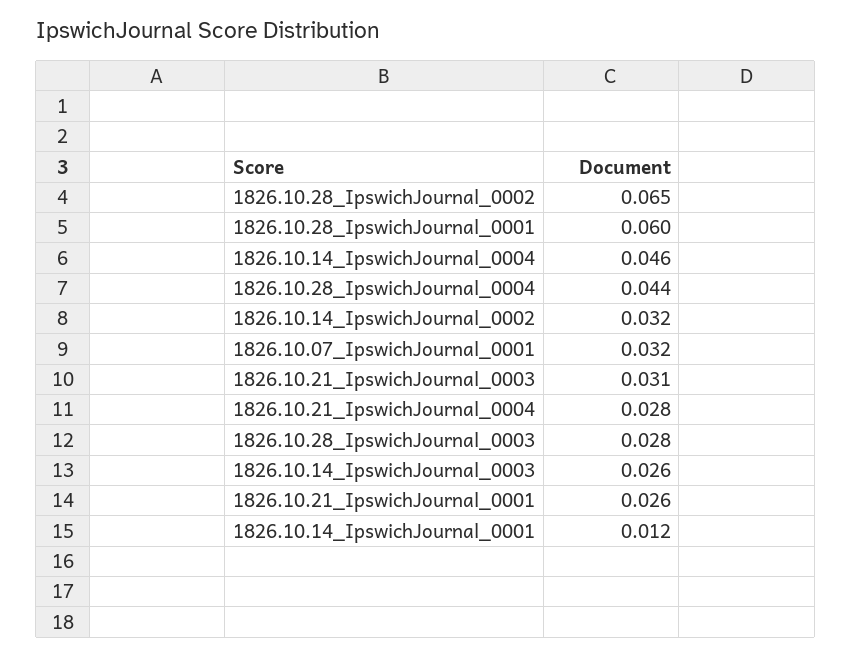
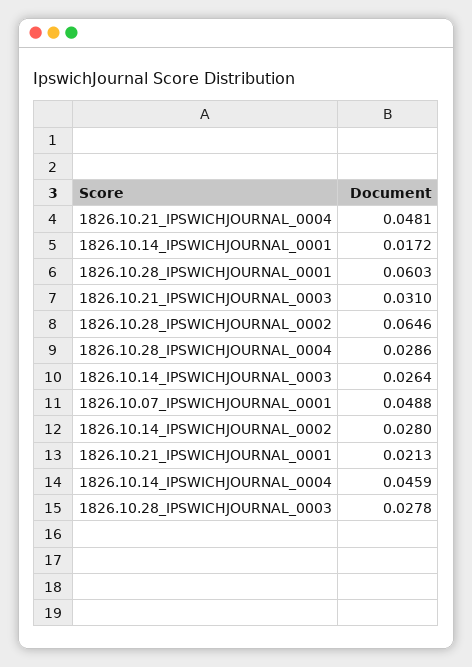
1826.10.28_IpswichJournal_0004: 0.044 -> 0.0286
1826.10.14_IpswichJournal_0002: 0.032 -> 0.028
1826.10.07_IpswichJournal_0001: 0.032 -> 0.0488
1826.10.21_IpswichJournal_0004: 0.028 -> 0.0481
1826.10.21_IpswichJournal_0001: 0.026 -> 0.0213
1826.10.14_IpswichJournal_0001: 0.012 -> 0.0172

